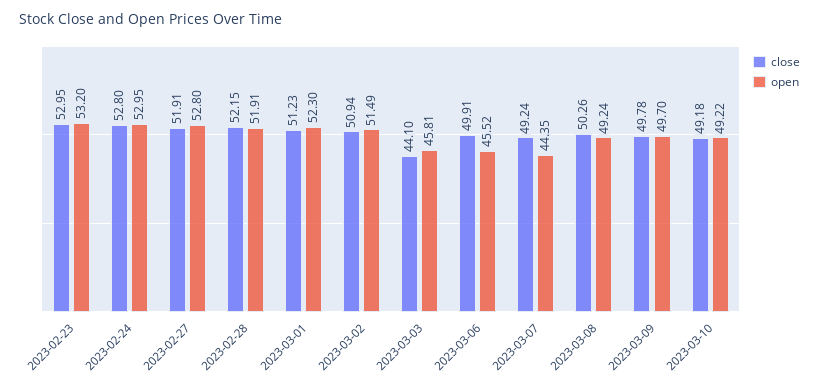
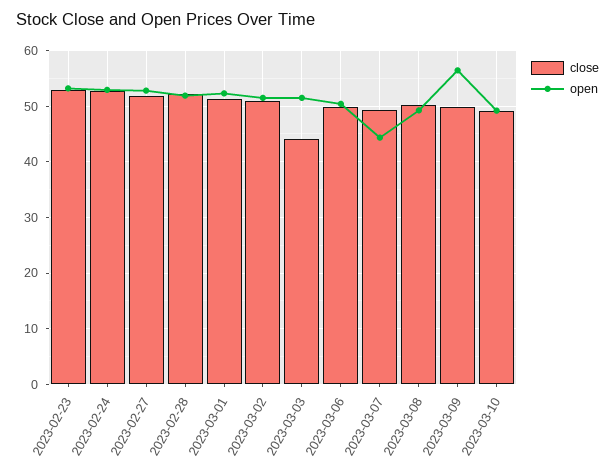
open, 2023-03-03: 45.81 -> 52
open, 2023-03-06: 45.52 -> 50
open, 2023-03-09: 49.7 -> 56

